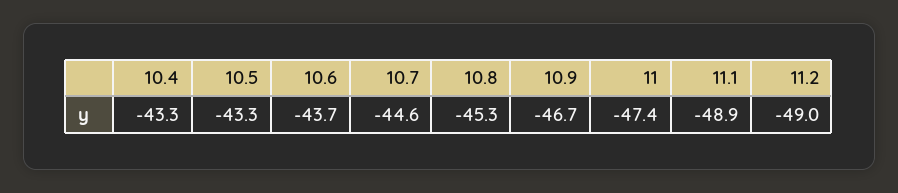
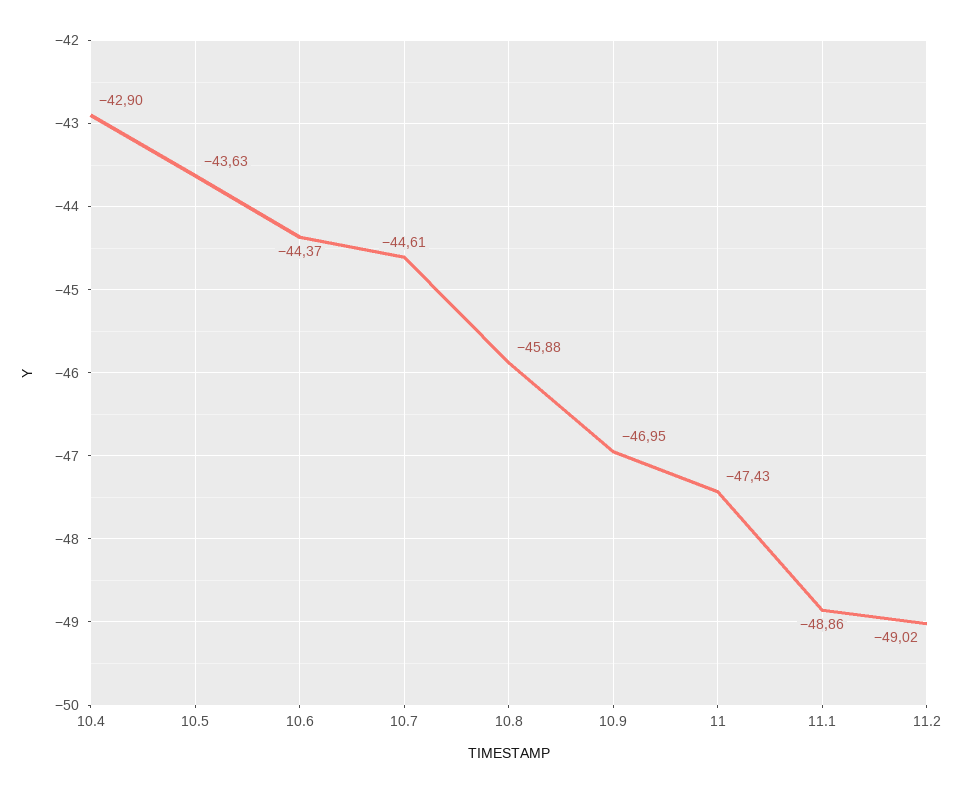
10.4: -43.3 -> -42.9
10.5: -43.3 -> -43.63
10.6: -43.7 -> -44.37
10.8: -45.3 -> -45.88
10.9: -46.7 -> -46.95

